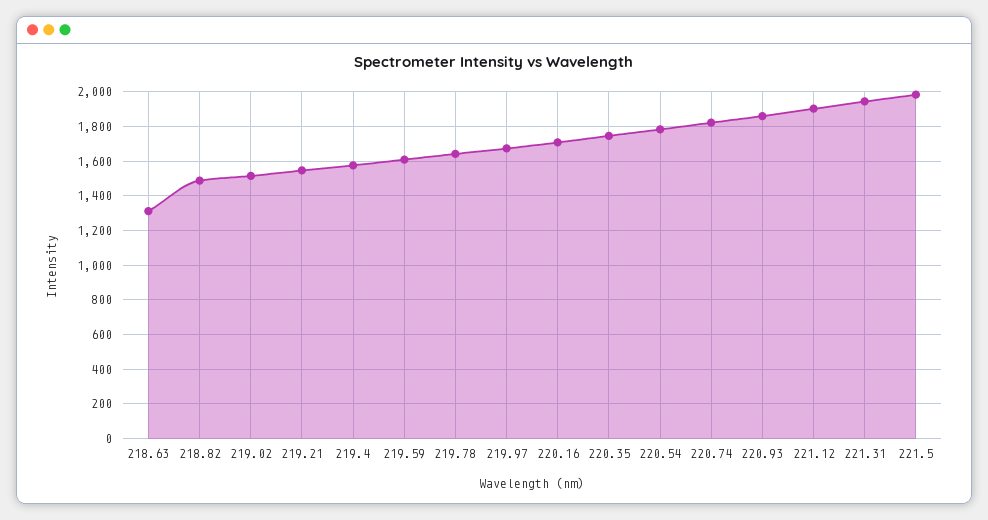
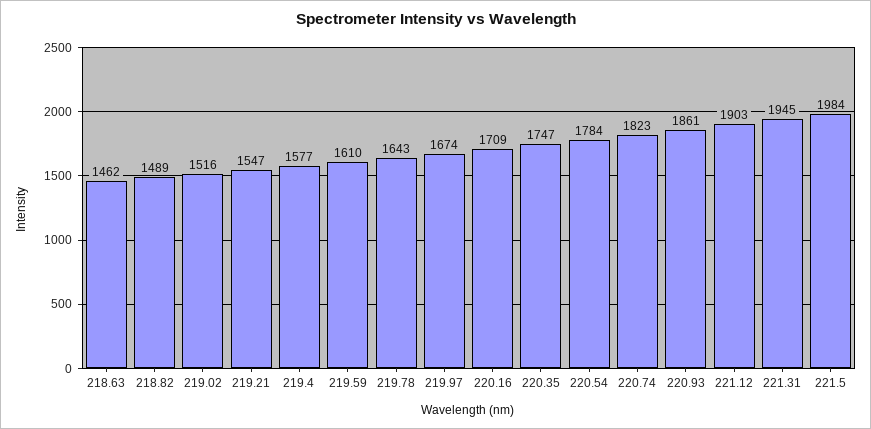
218.63: 1300 -> 1462

